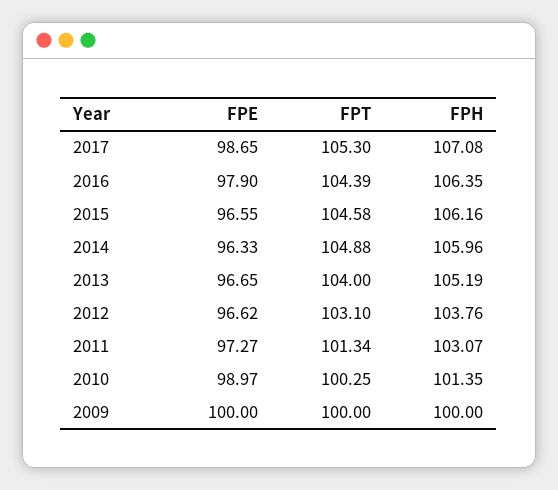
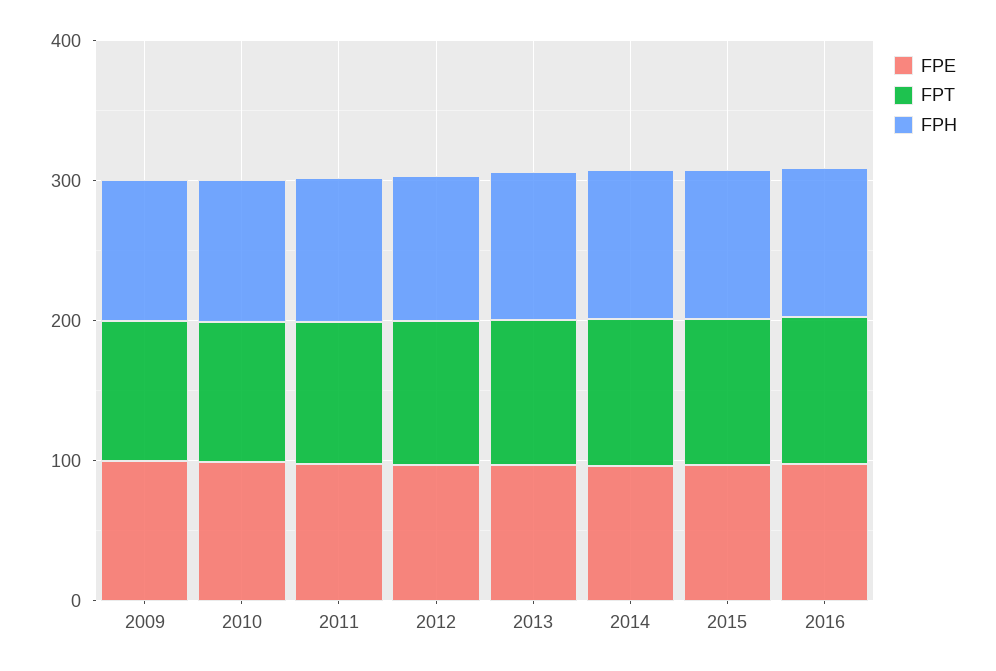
FPE, 2017: 98.65 -> none
FPT, 2017: 105.3 -> none
FPH, 2017: 107.08 -> none

